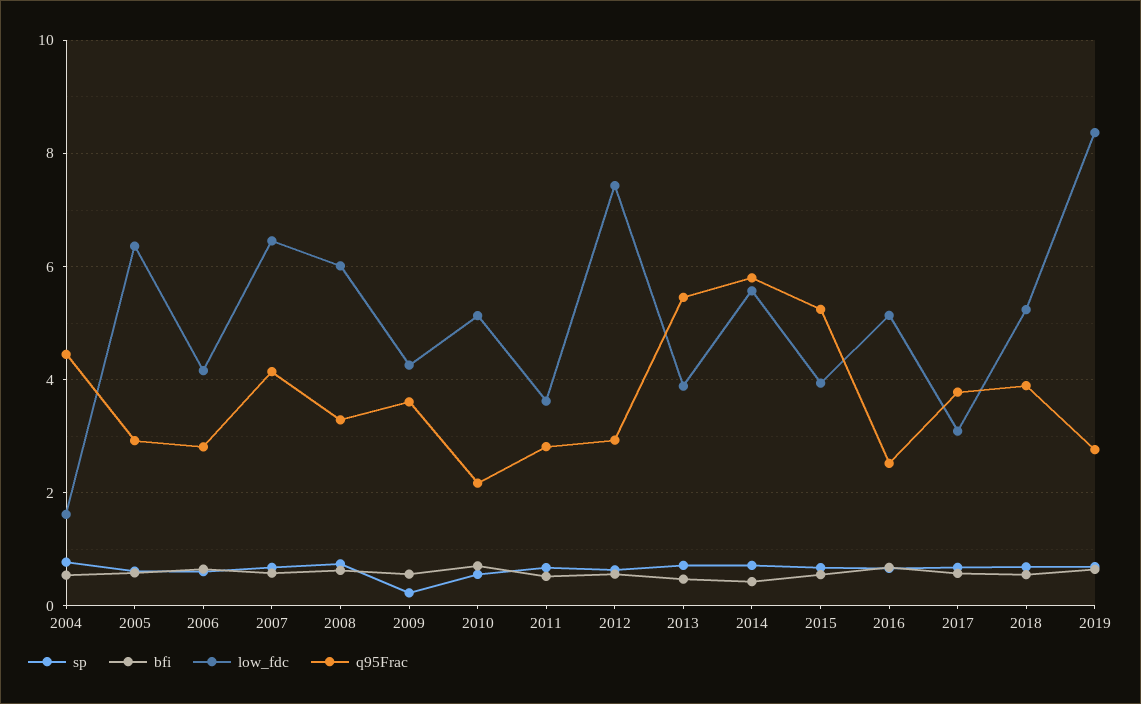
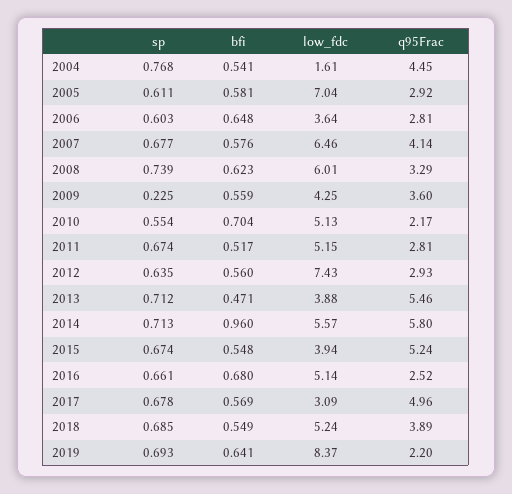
low_fdc, 2005: 6.4 -> 7.04
low_fdc, 2006: 4.2 -> 3.64
low_fdc, 2011: 3.6 -> 5.15
bfi, 2014: 0.4 -> 0.96
q95Frac, 2017: 3.8 -> 4.96
q95Frac, 2019: 2.8 -> 2.2

